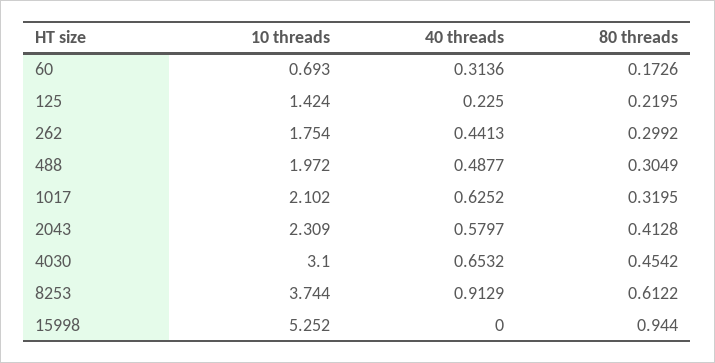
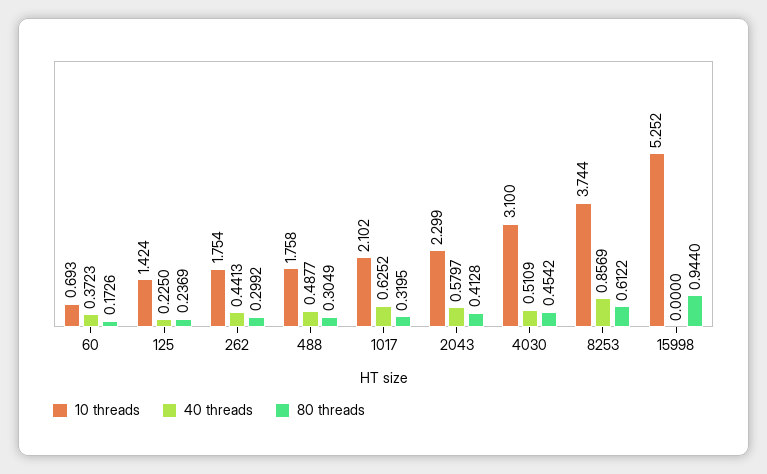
40 threads, 60: 0.3136 -> 0.3723
80 threads, 125: 0.2195 -> 0.2369
10 threads, 488: 1.972 -> 1.758
10 threads, 2043: 2.309 -> 2.299
40 threads, 4030: 0.6532 -> 0.5109
40 threads, 8253: 0.9129 -> 0.8569

